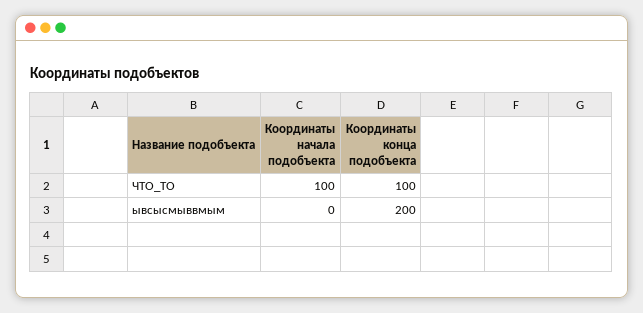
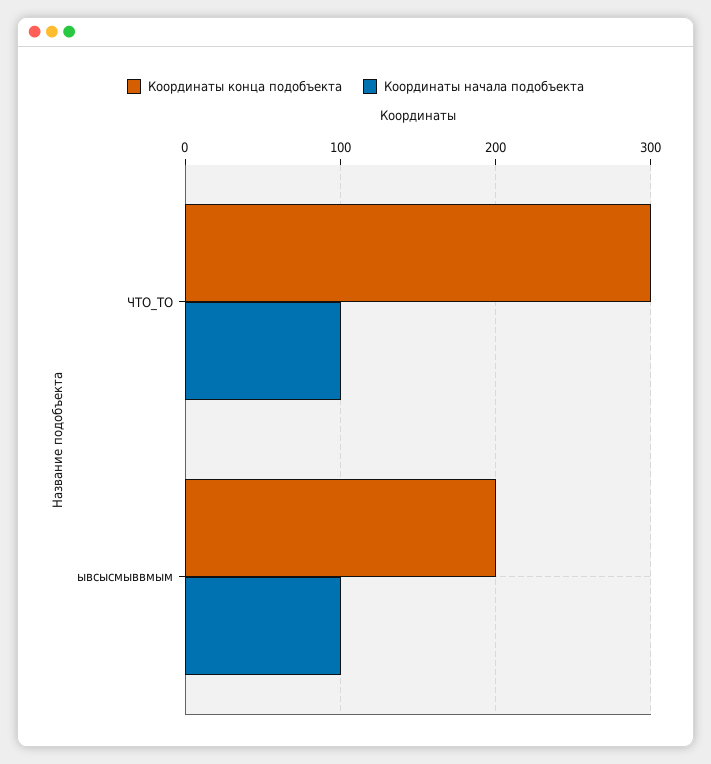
Координаты конца подобъекта, ЧТО_ТО: 100 -> 300
Координаты начала подобъекта, ывсысмыввмым: 0 -> 100

